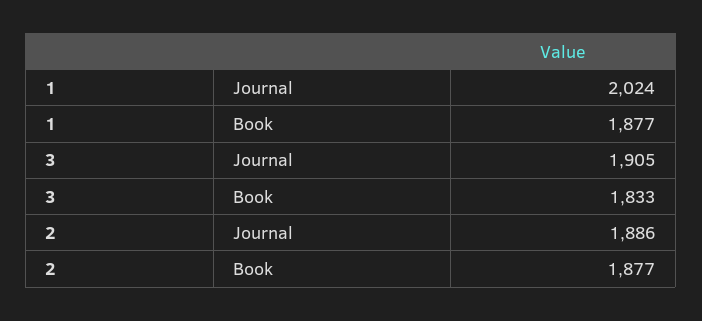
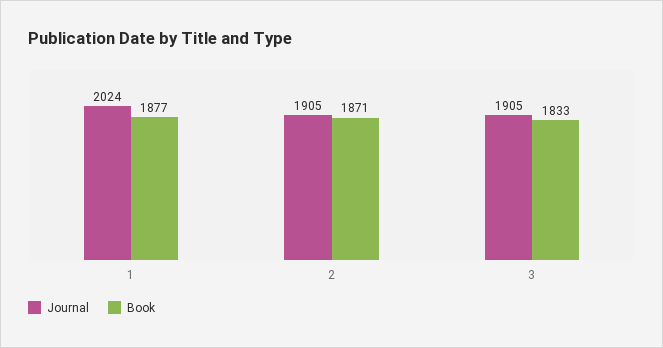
Journal, 2: 1886 -> 1905
Book, 2: 1877 -> 1871

